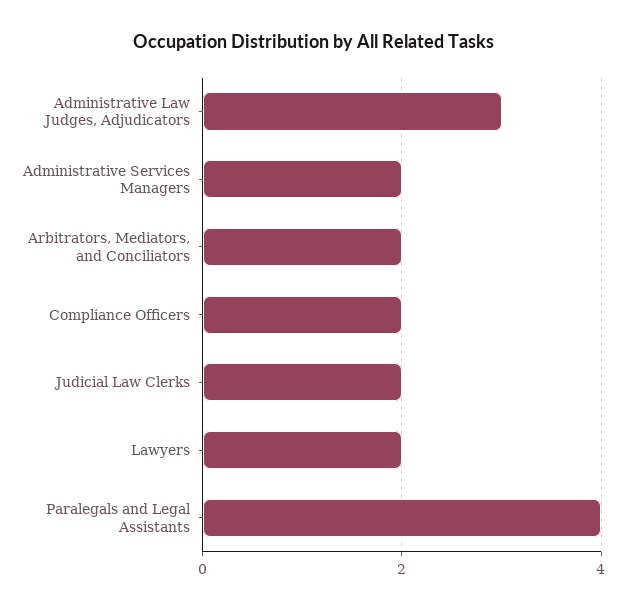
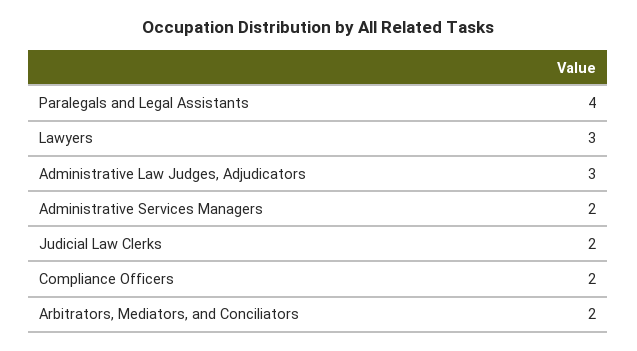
Lawyers: 2 -> 3

